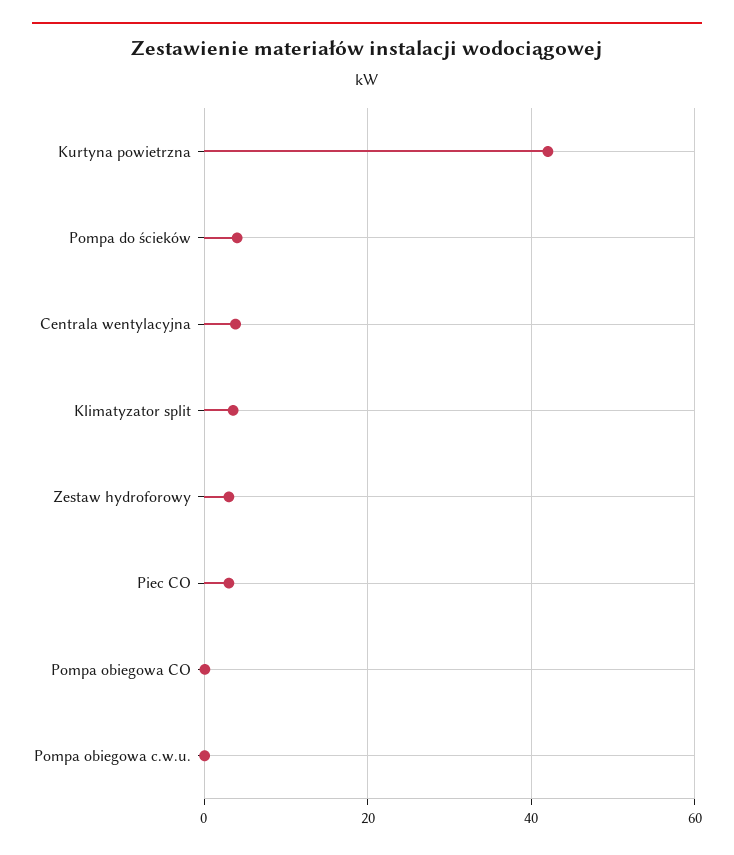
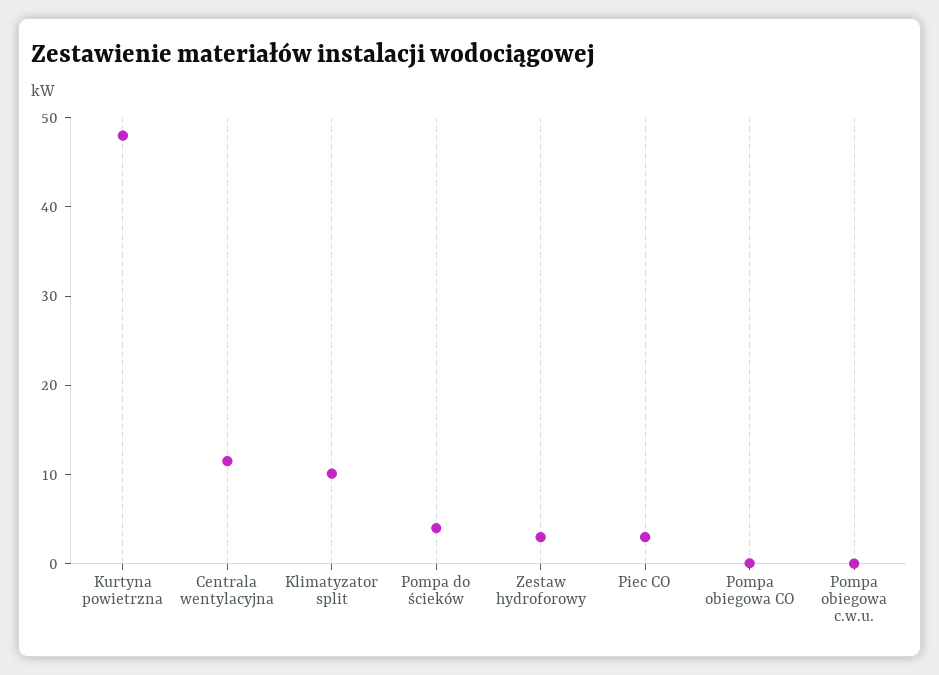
Kurtyna powietrzna: 42 -> 48
Centrala wentylacyjna: 4 -> 12
Klimatyzator split: 4 -> 10

